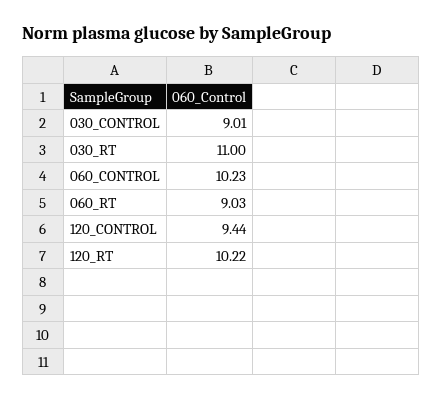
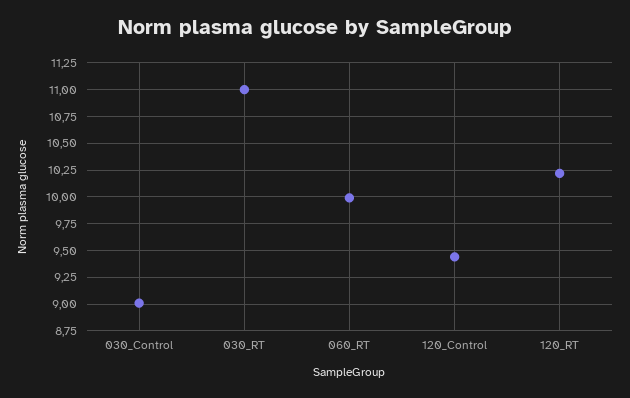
060_CONTROL: 10.23 -> none
060_RT: 9.03 -> 10

